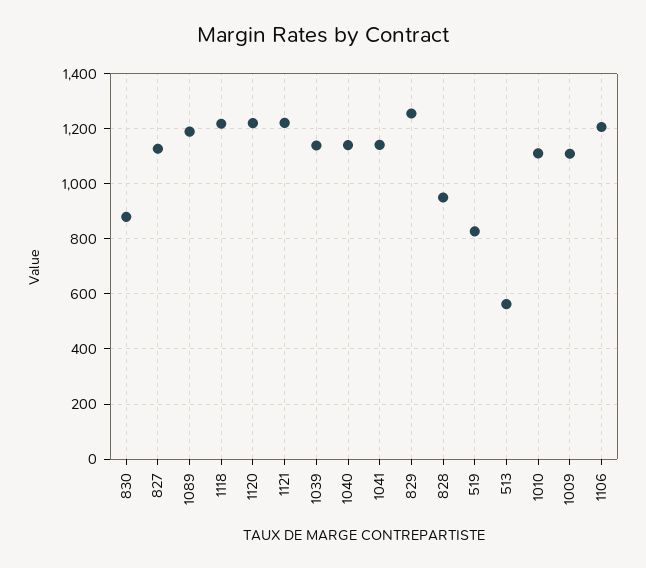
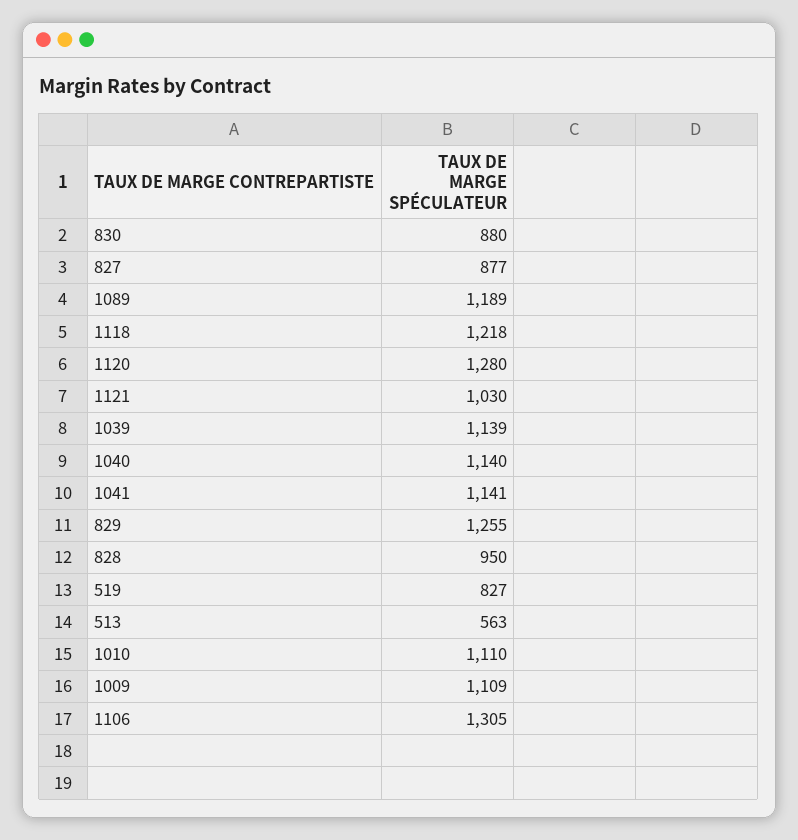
827: 1125 -> 877
1120: 1225 -> 1280
1121: 1225 -> 1030
1106: 1200 -> 1305

